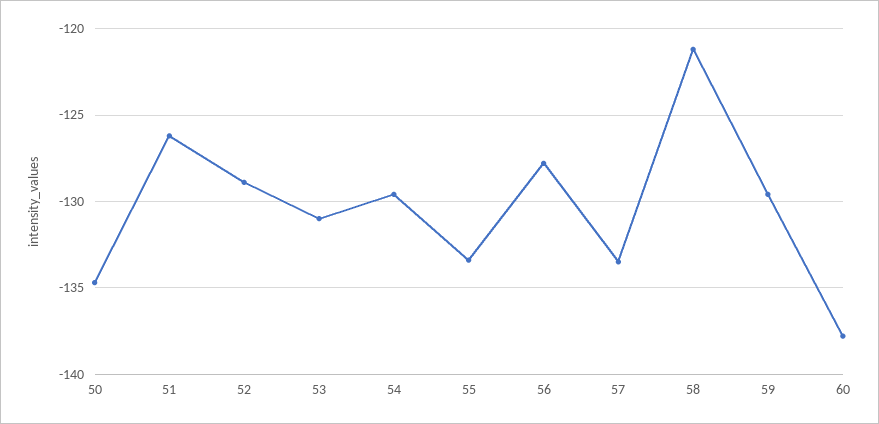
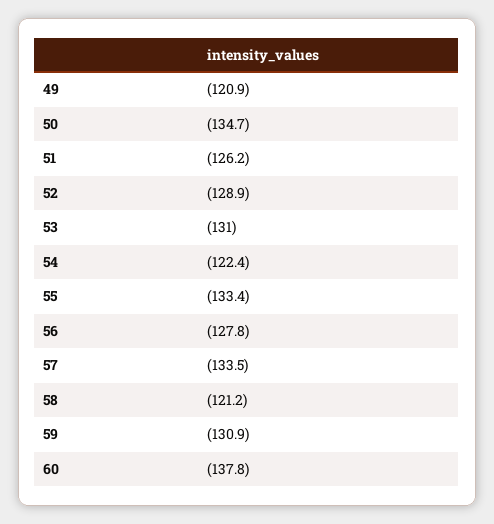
54: -129.5 -> -122.4
59: -129.5 -> -130.9
49: none -> -120.9

